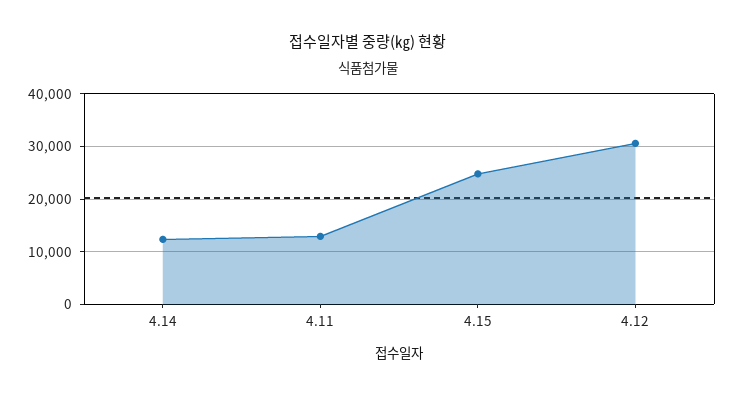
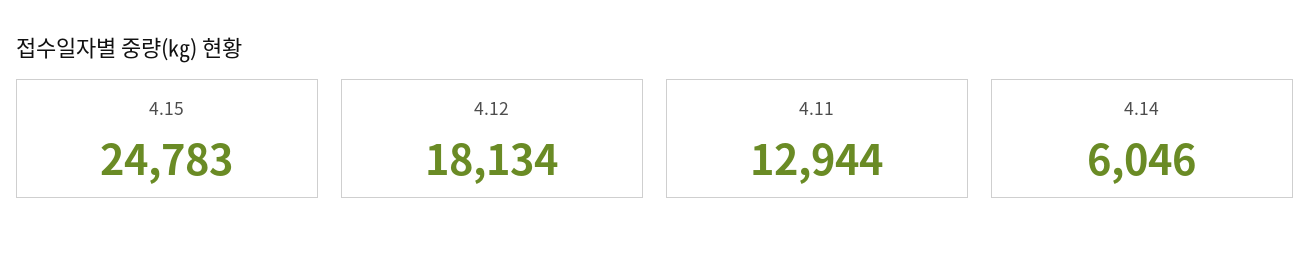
4.14: 12000 -> 6046
4.12: 30000 -> 18134

